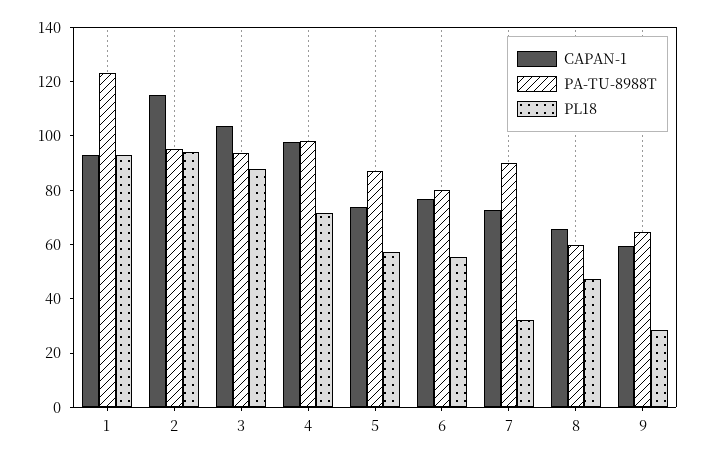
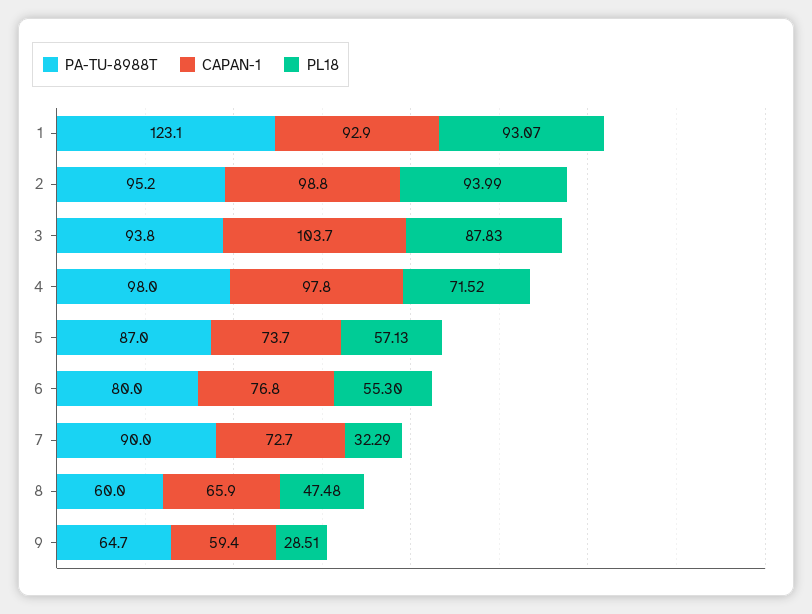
CAPAN-1, 2: 115 -> 98.8

